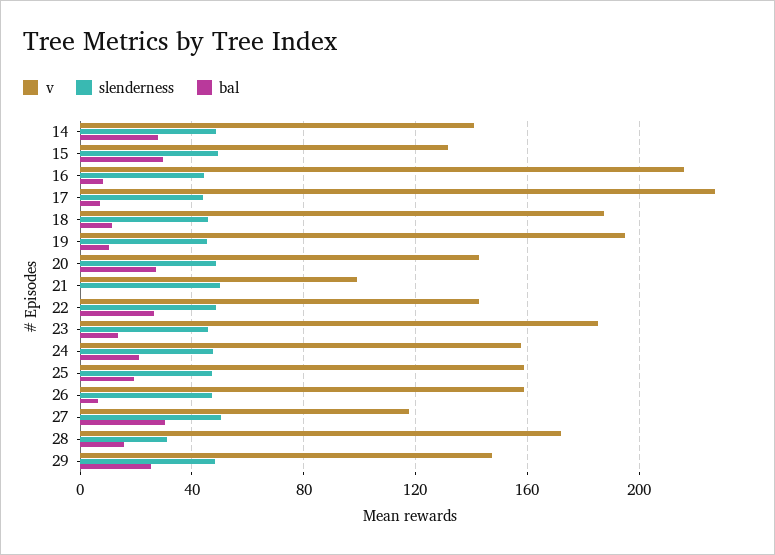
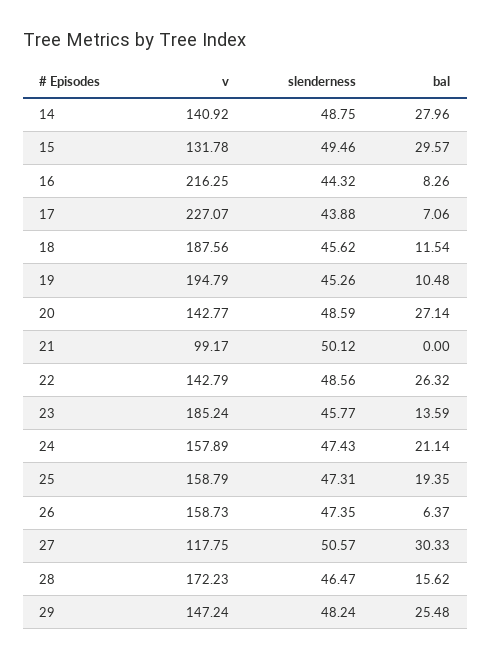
slenderness, 28: 30 -> 46.47

